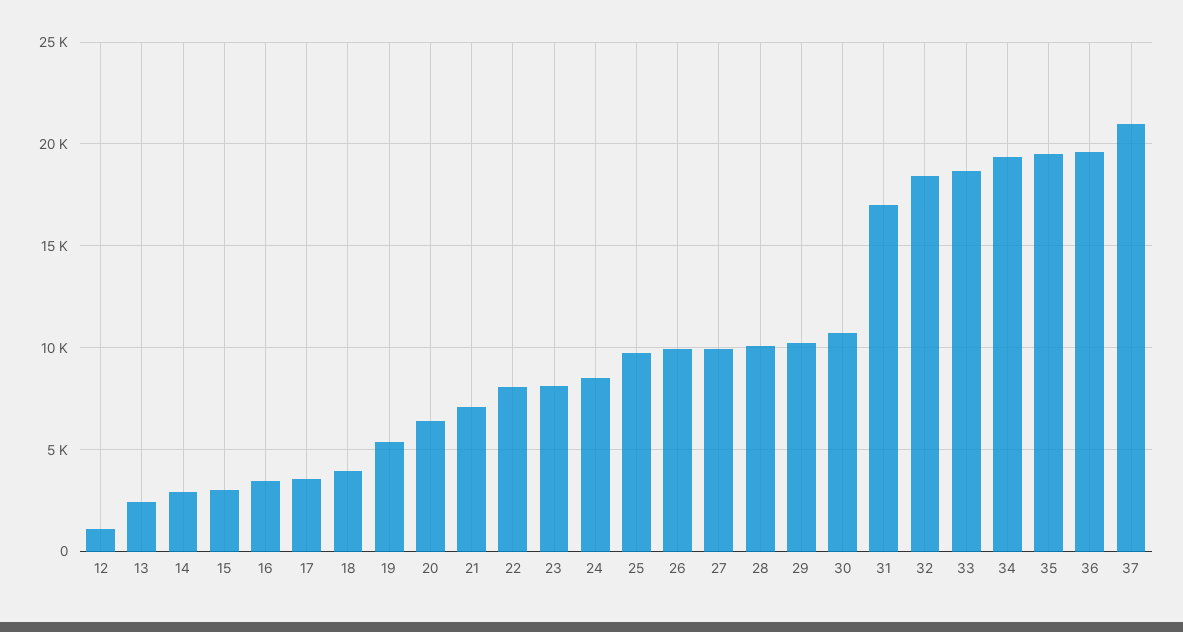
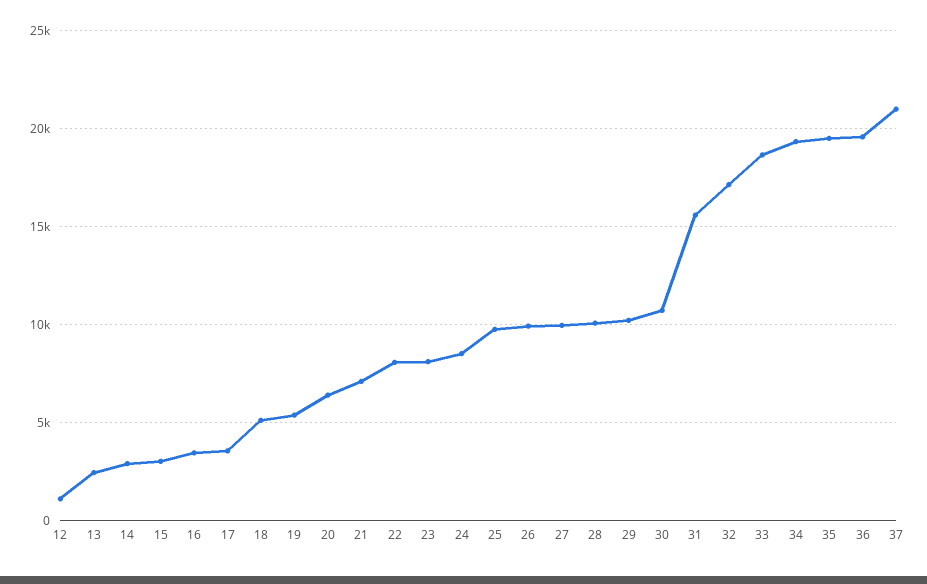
18: 4000 -> 5000
31: 17000 -> 15500
32: 18500 -> 17000

